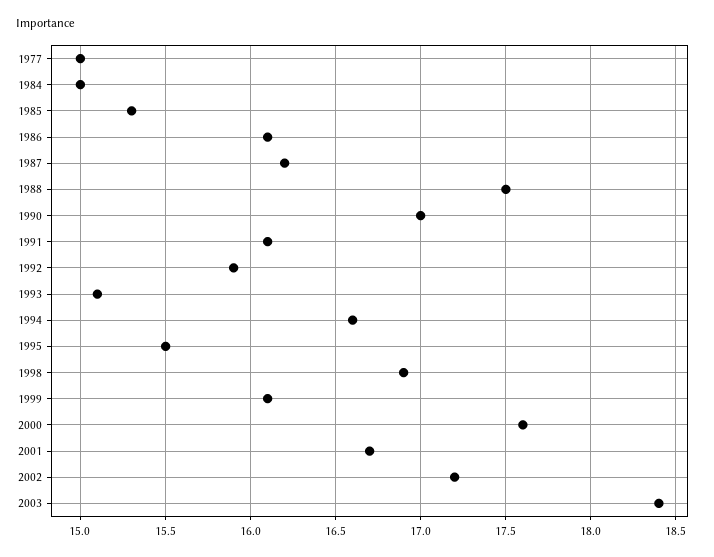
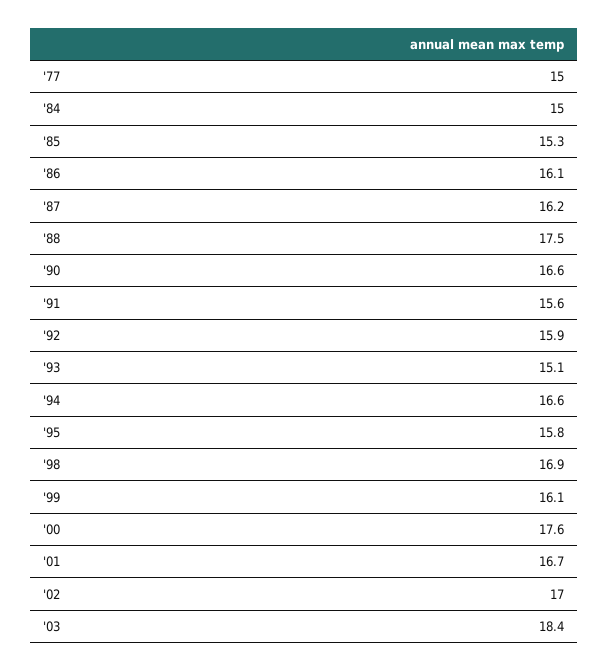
1990: 17 -> 16.6
1991: 16.1 -> 15.6
1995: 15.5 -> 15.8
2002: 17.2 -> 17

